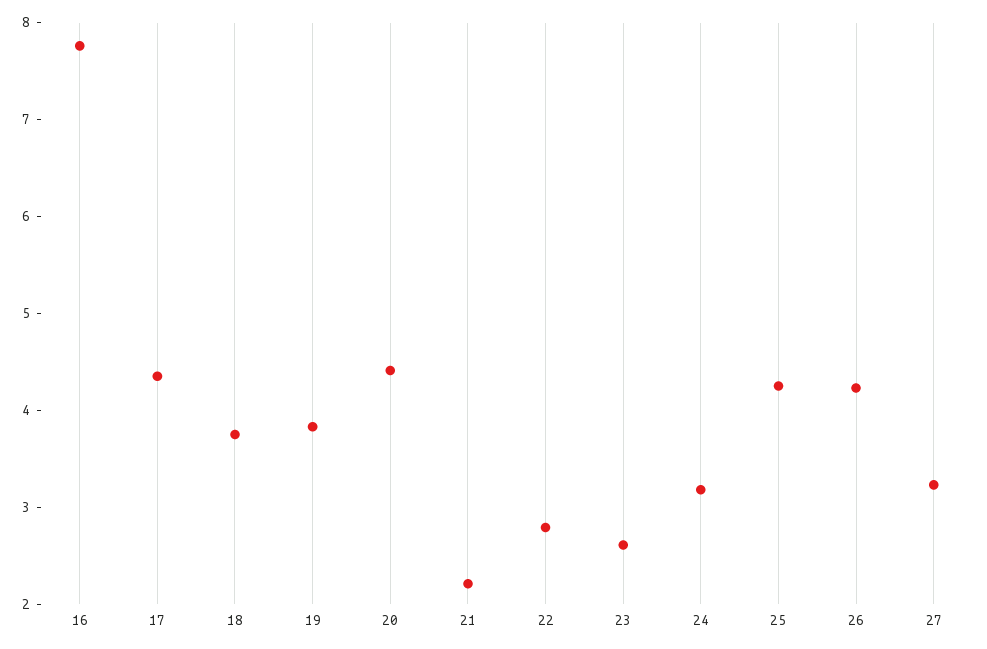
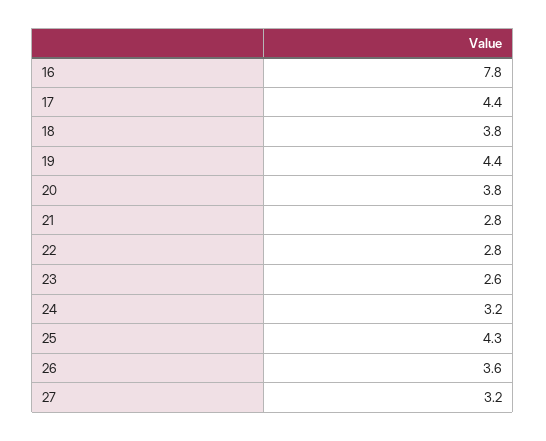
19: 3.8 -> 4.4
20: 4.4 -> 3.8
21: 2.2 -> 2.8
26: 4.2 -> 3.6

